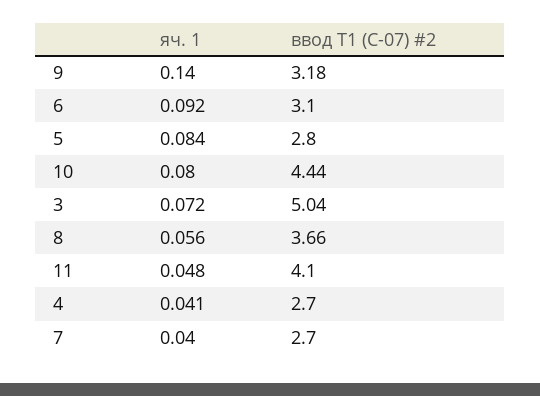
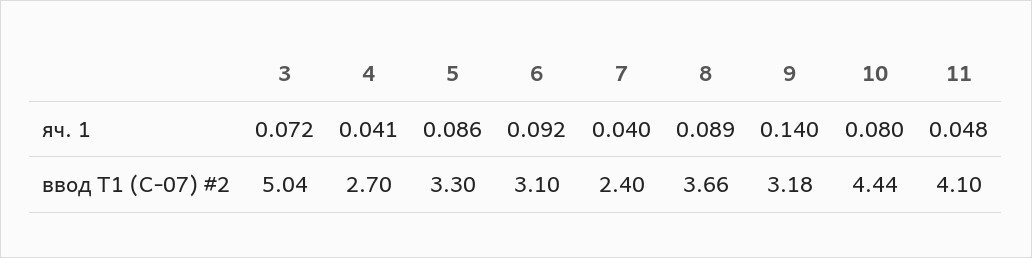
яч. 1, 5: 0.084 -> 0.086
ввод Т1 (С-07) #2, 5: 2.8 -> 3.3
яч. 1, 8: 0.056 -> 0.089
ввод Т1 (С-07) #2, 7: 2.7 -> 2.4

